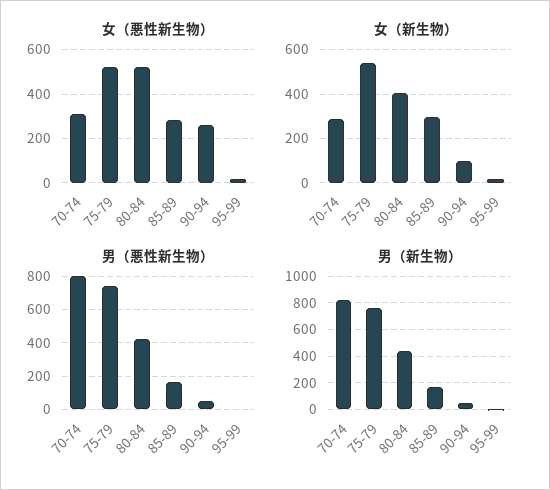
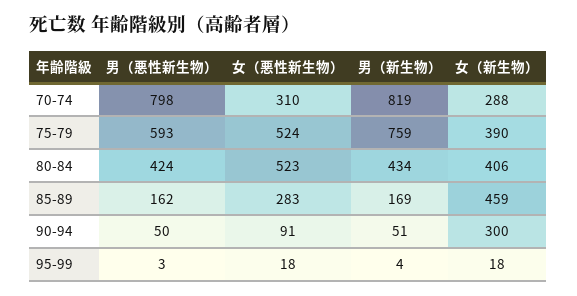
女（悪性新生物）, 90-94: 250 -> 91
女（新生物）, 75-79: 550 -> 390
女（新生物）, 85-89: 300 -> 459
女（新生物）, 90-94: 100 -> 300
男（悪性新生物）, 75-79: 750 -> 593

